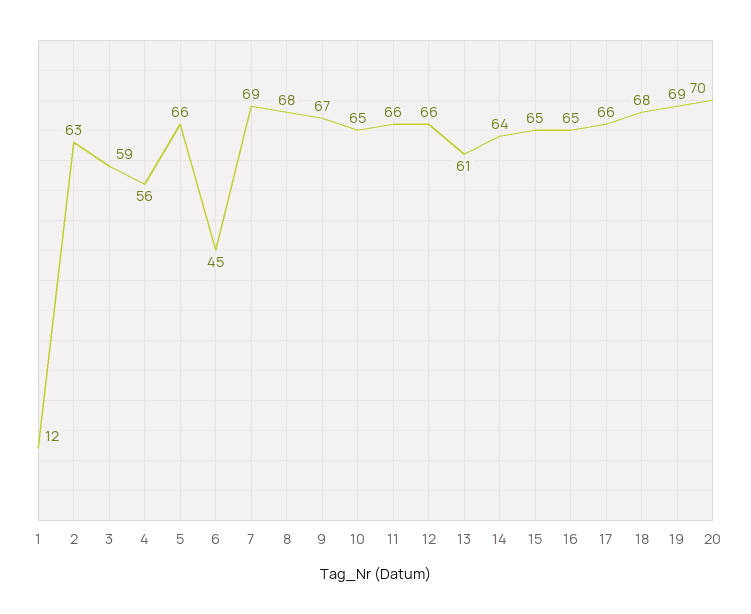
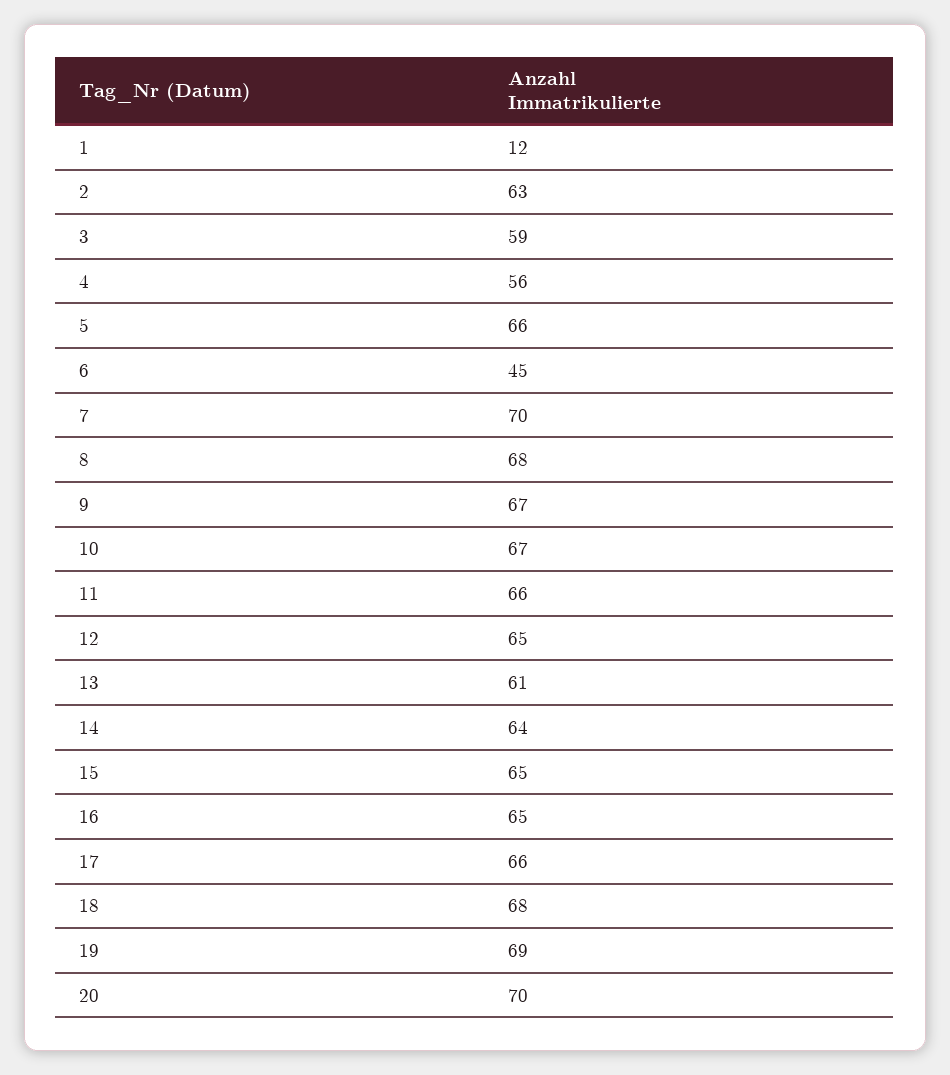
7: 69 -> 70
10: 65 -> 67
12: 66 -> 65

